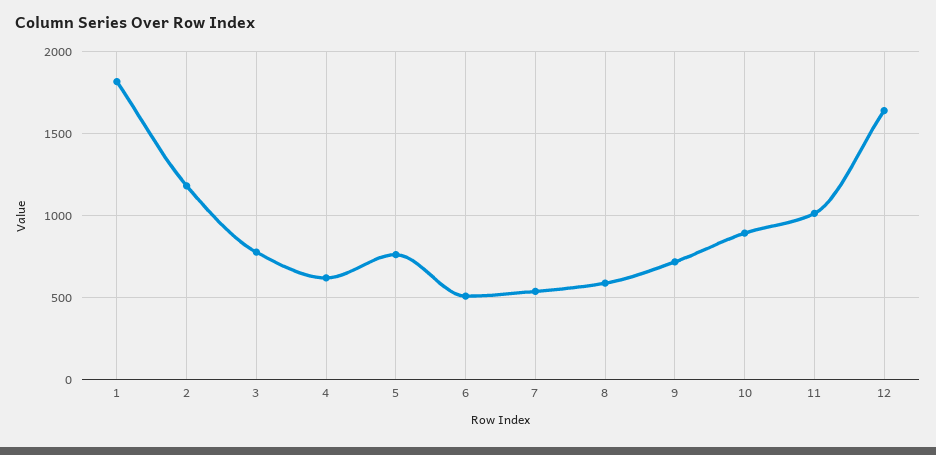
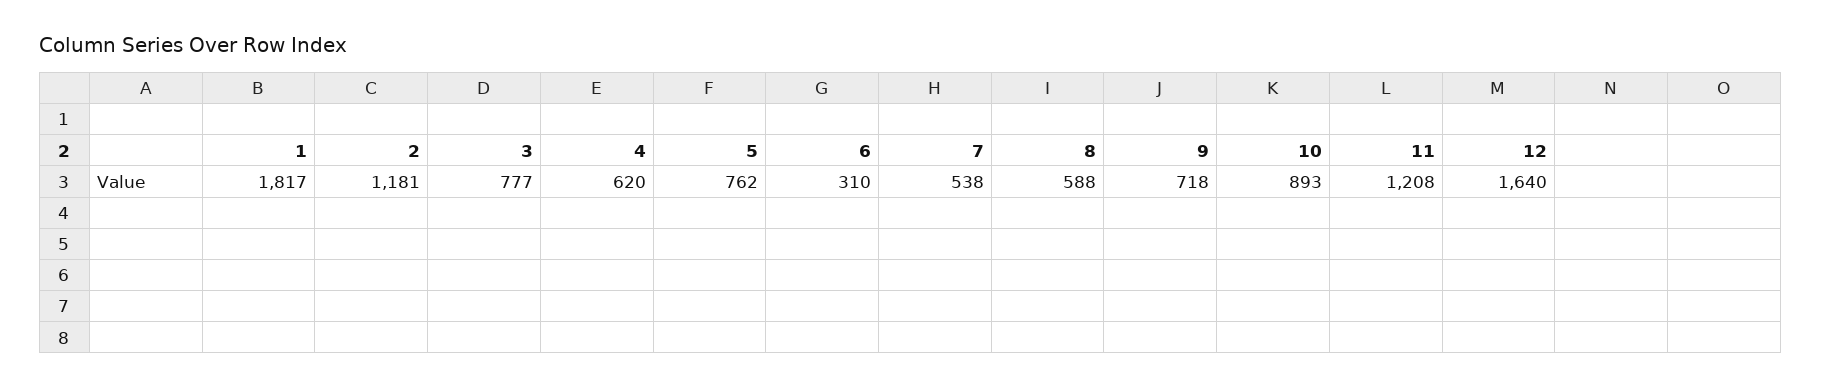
6: 500 -> 310
11: 1000 -> 1208

